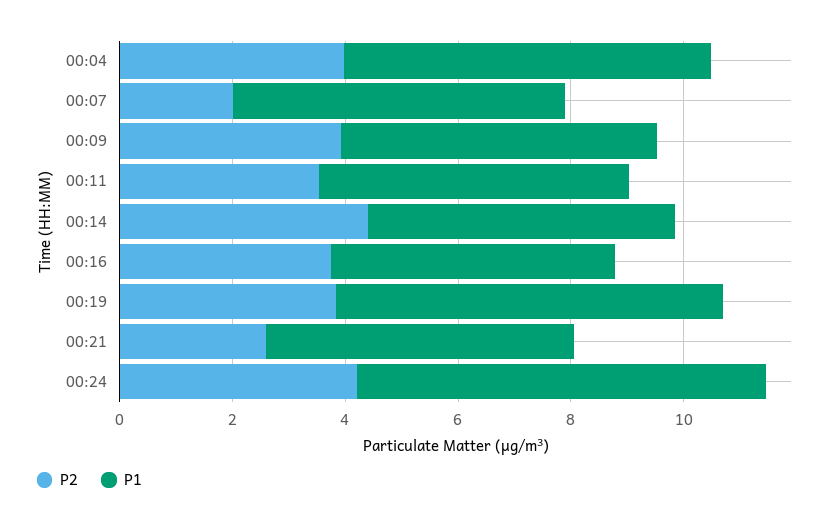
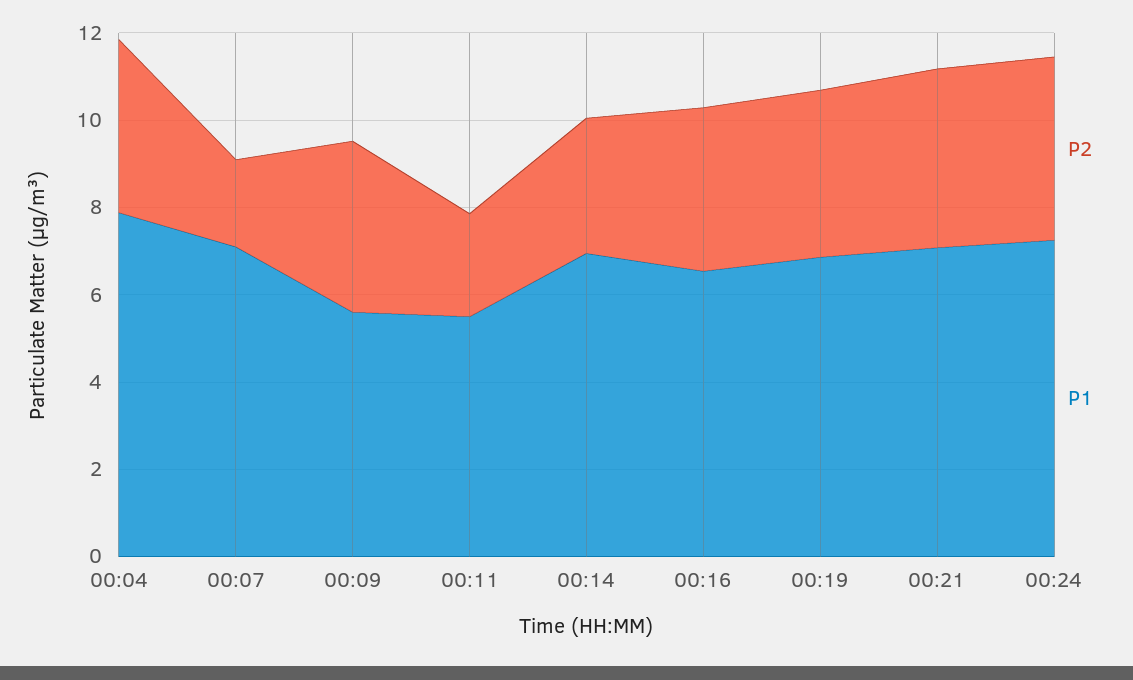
P1, 00:04: 6.5 -> 8
P1, 00:07: 6 -> 7
P2, 00:11: 3.5 -> 2.5
P2, 00:14: 4.5 -> 3
P1, 00:14: 5.5 -> 7
P1, 00:16: 5 -> 6.5
P2, 00:21: 2.5 -> 4
P1, 00:21: 5.5 -> 7

